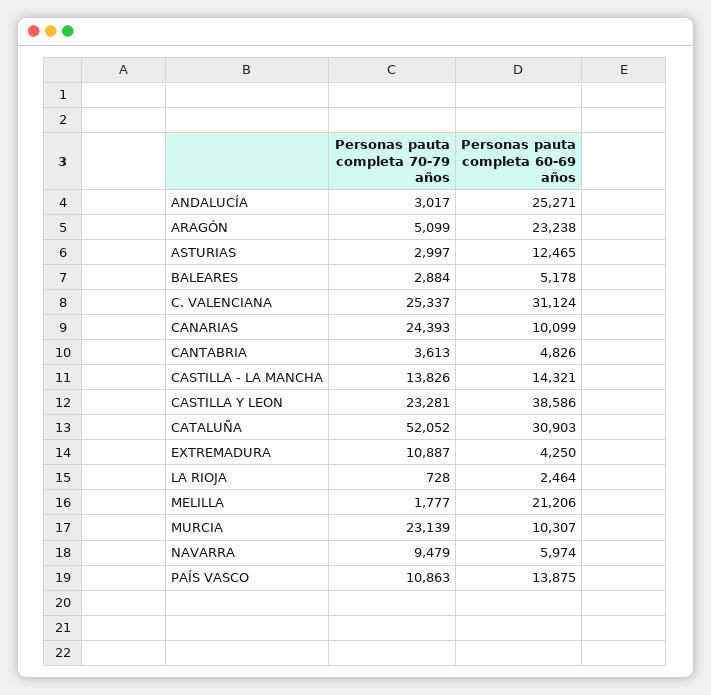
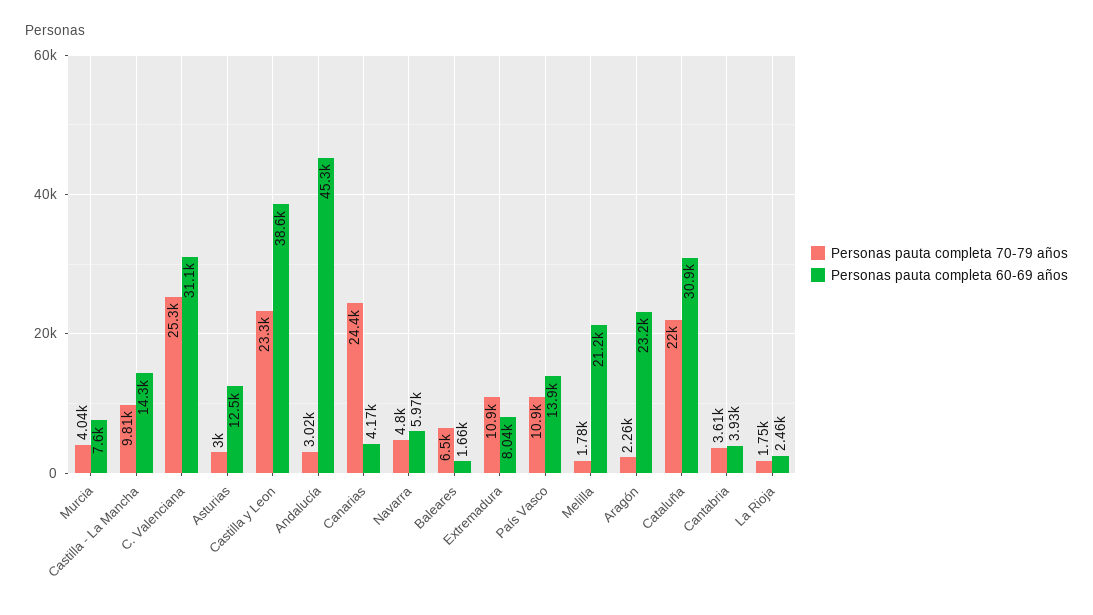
Personas pauta completa 60-69 años, ANDALUCÍA: 25271 -> 45300
Personas pauta completa 70-79 años, ARAGÓN: 5099 -> 2260
Personas pauta completa 70-79 años, BALEARES: 2884 -> 6500
Personas pauta completa 60-69 años, BALEARES: 5178 -> 1660
Personas pauta completa 60-69 años, CANARIAS: 10099 -> 4170
Personas pauta completa 60-69 años, CANTABRIA: 4826 -> 3930
Personas pauta completa 70-79 años, CASTILLA - LA MANCHA: 13826 -> 9810
Personas pauta completa 70-79 años, CATALUÑA: 52052 -> 22000
Personas pauta completa 60-69 años, EXTREMADURA: 4250 -> 8040
Personas pauta completa 70-79 años, LA RIOJA: 728 -> 1750
Personas pauta completa 70-79 años, MURCIA: 23139 -> 4040
Personas pauta completa 60-69 años, MURCIA: 10307 -> 7600
Personas pauta completa 70-79 años, NAVARRA: 9479 -> 4800

